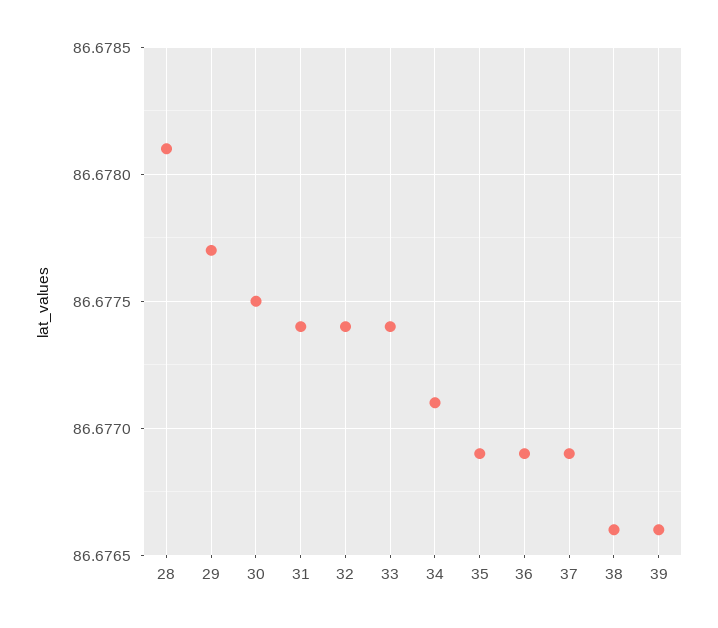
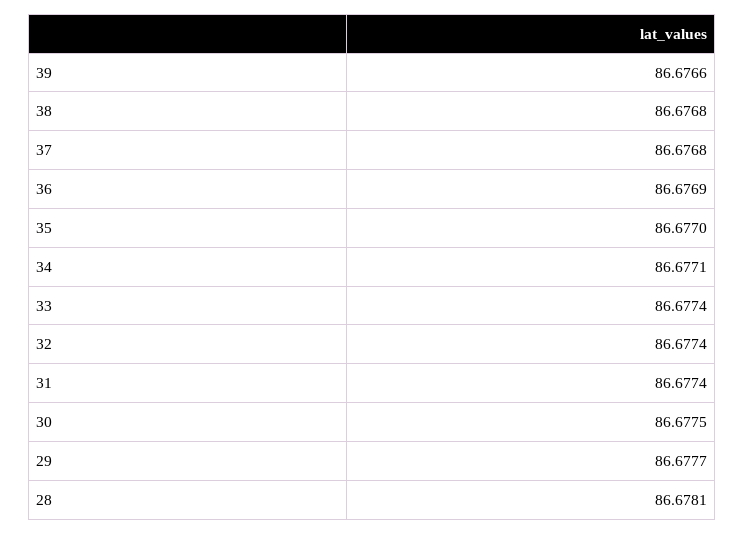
35: 86.6769 -> 86.677
37: 86.6769 -> 86.6768
38: 86.6766 -> 86.6768

